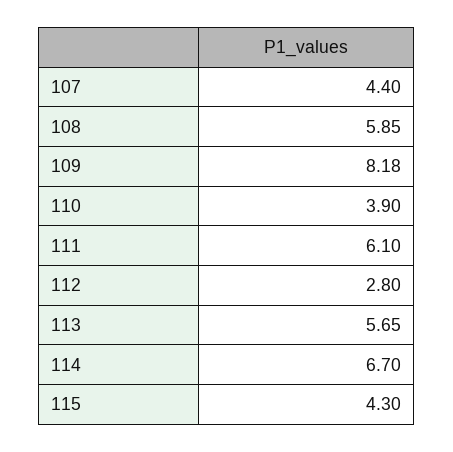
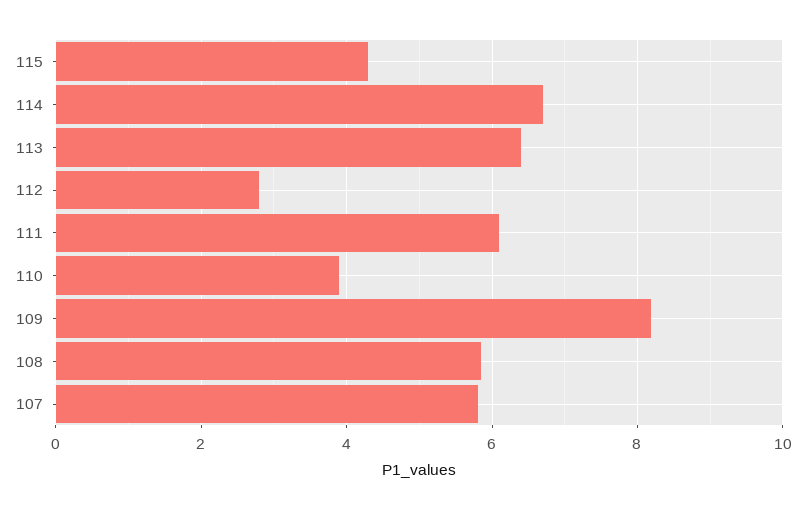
107: 4.4 -> 5.8
113: 5.65 -> 6.4

